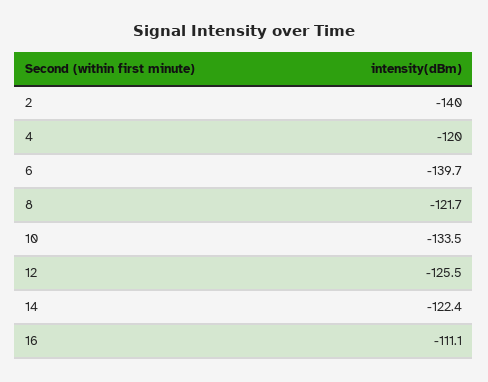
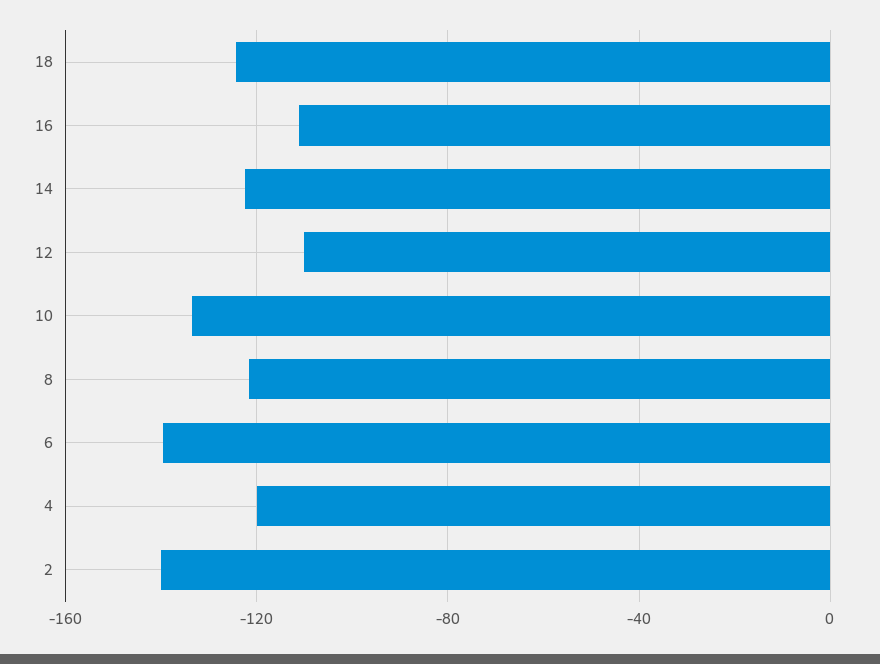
12: -125.5 -> -110
18: none -> -125

